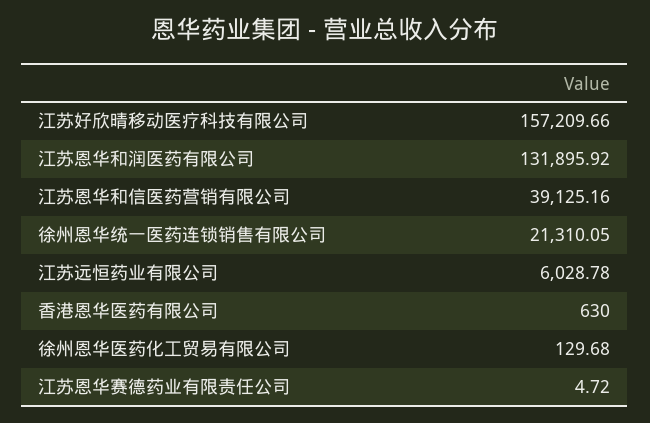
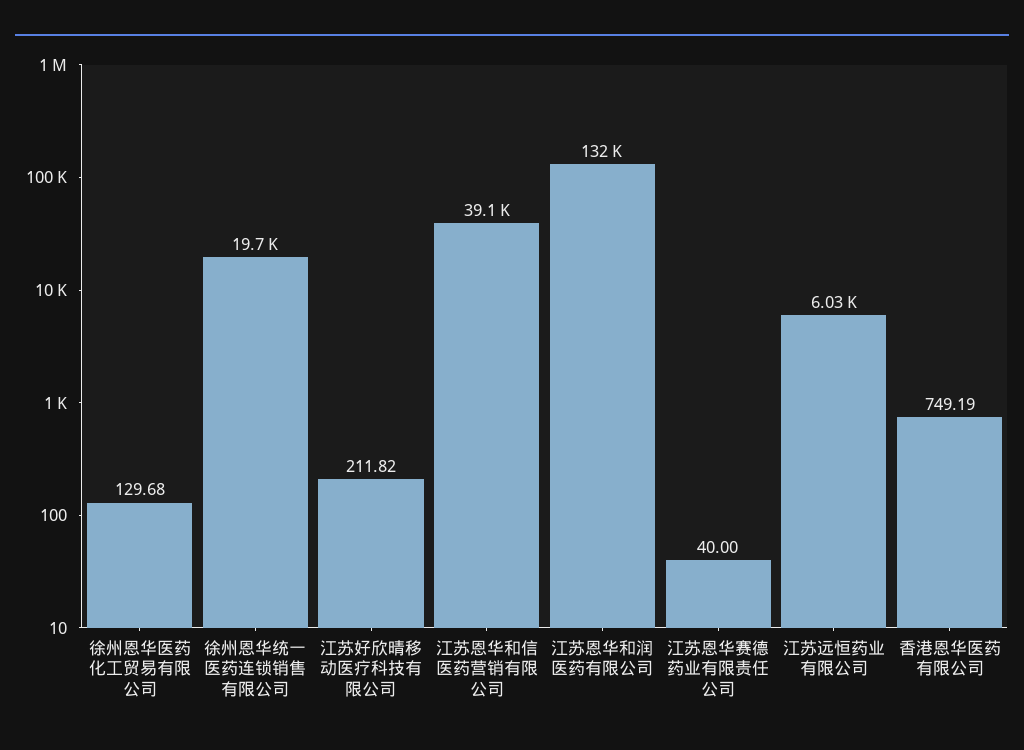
江苏好欣晴移动医疗科技有限公司: 157209.66 -> 211.82
徐州恩华统一医药连锁销售有限公司: 21310.05 -> 19700
香港恩华医药有限公司: 630 -> 749.19
江苏恩华赛德药业有限责任公司: 4.72 -> 40

